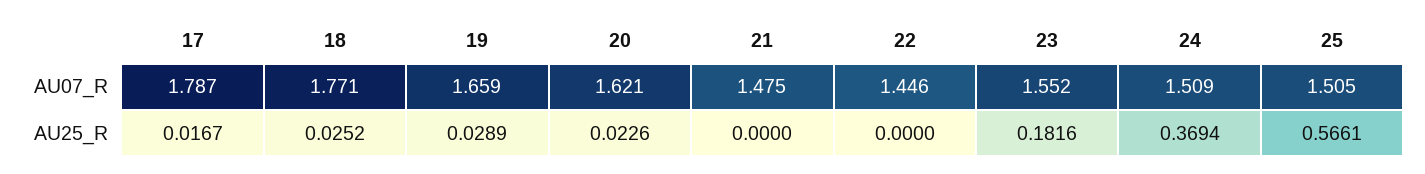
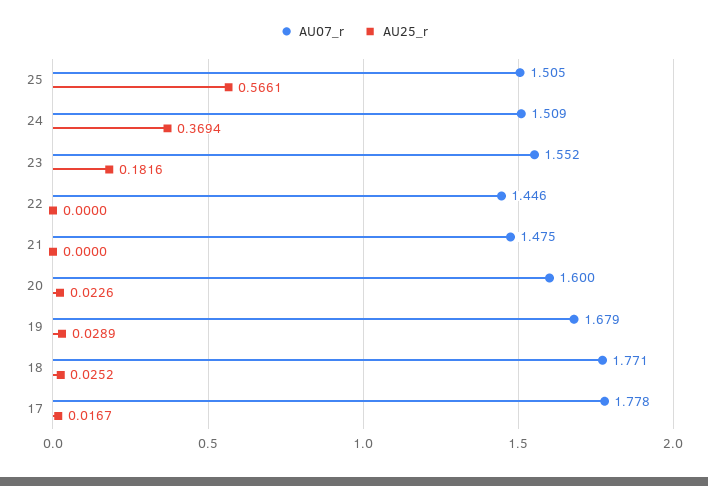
AU07_R, 17: 1.787 -> 1.778
AU07_R, 19: 1.659 -> 1.679
AU07_R, 20: 1.621 -> 1.6

